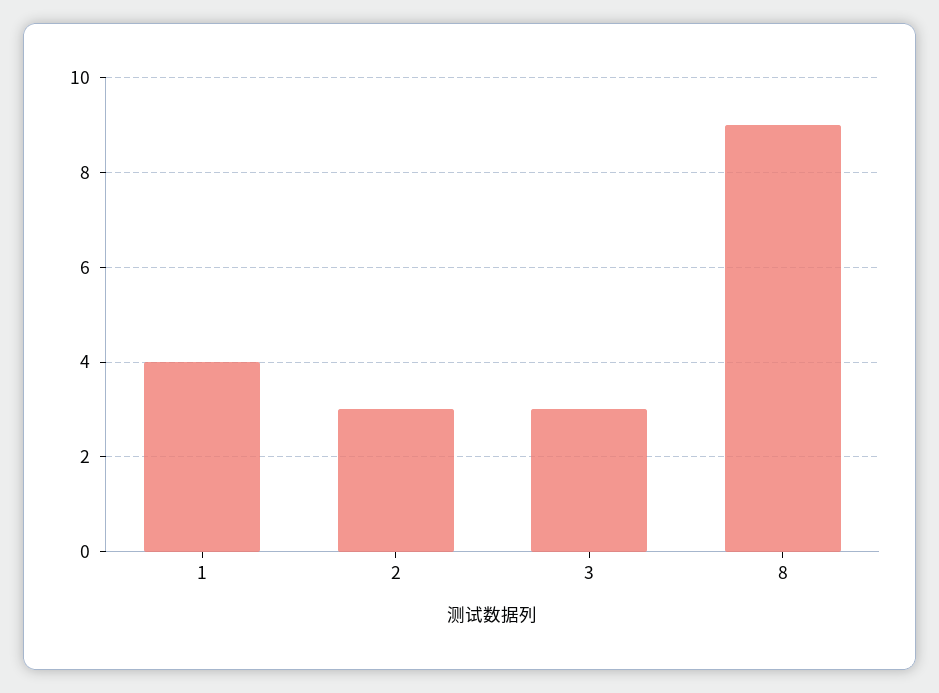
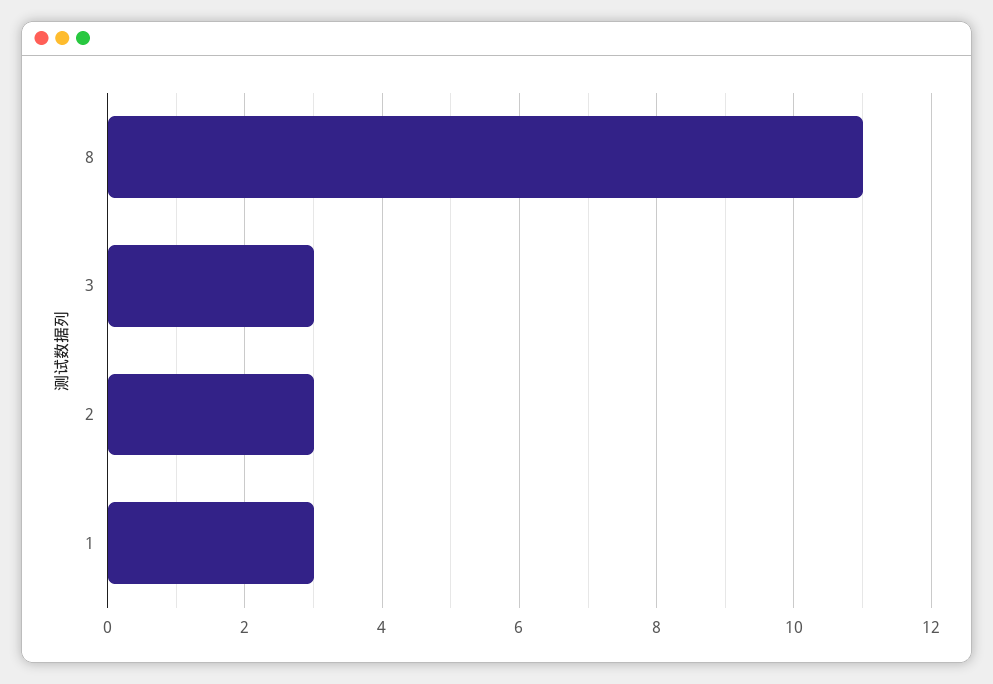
1: 4 -> 3
8: 9 -> 11

